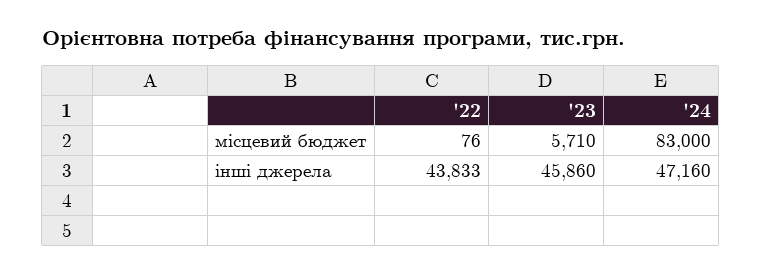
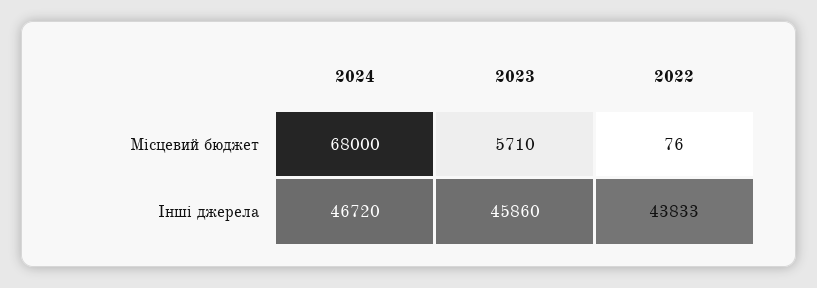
'24, місцевий бюджет: 83000 -> 68000
'24, інші джерела: 47160 -> 46720

